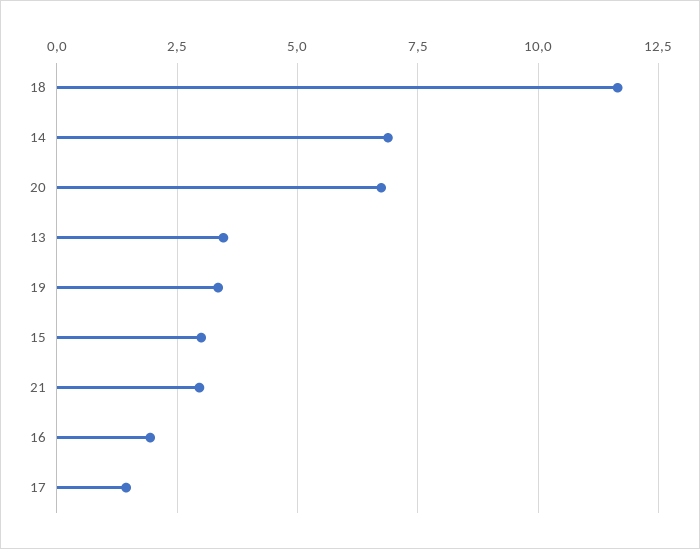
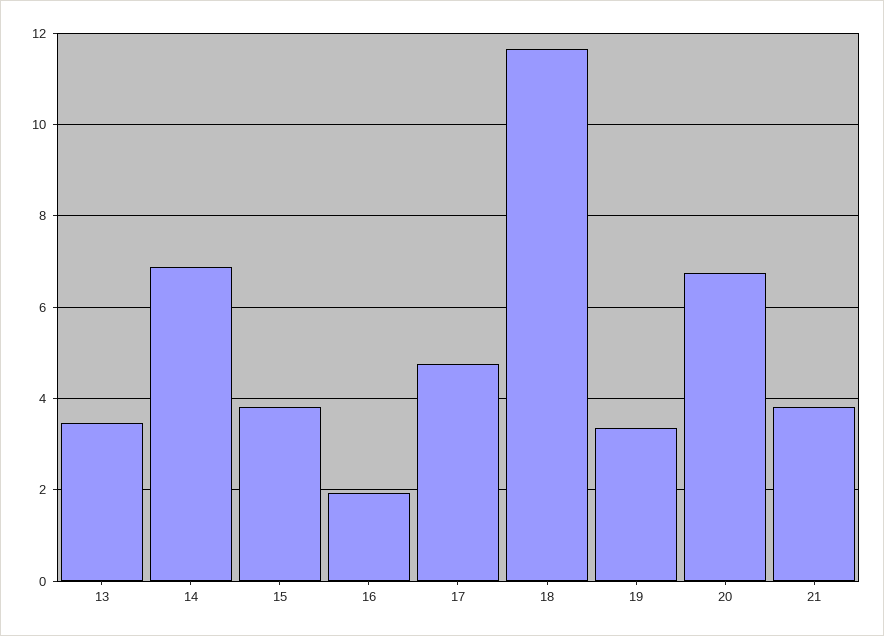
15: 3 -> 3.8
21: 3 -> 3.8
17: 1.5 -> 4.8

